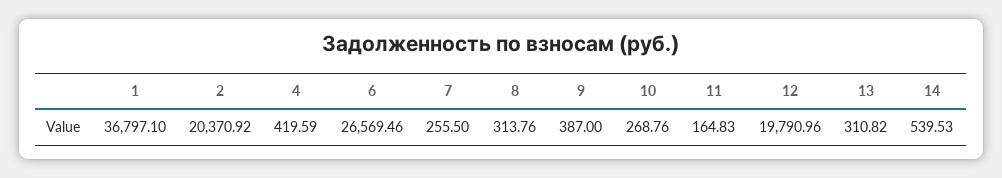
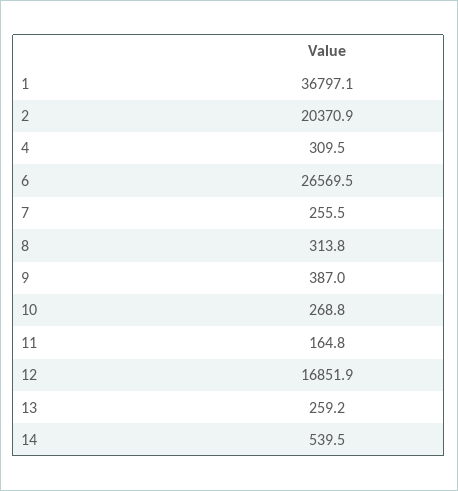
4: 419.59 -> 309.5
12: 19790.96 -> 16851.9
13: 310.82 -> 259.2

